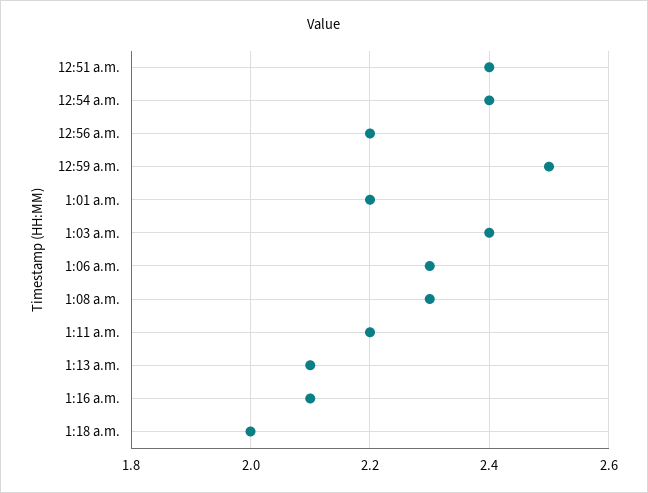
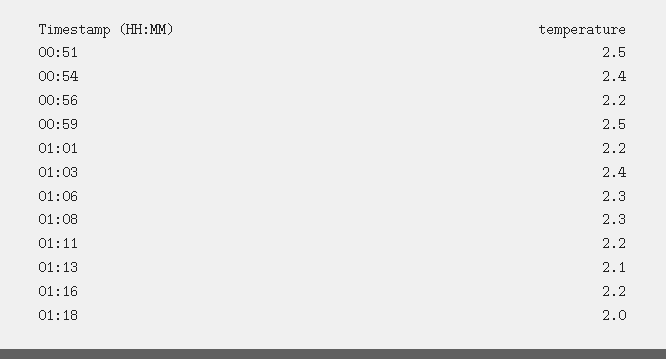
12:51 a.m.: 2.4 -> 2.5
1:16 a.m.: 2.1 -> 2.2

